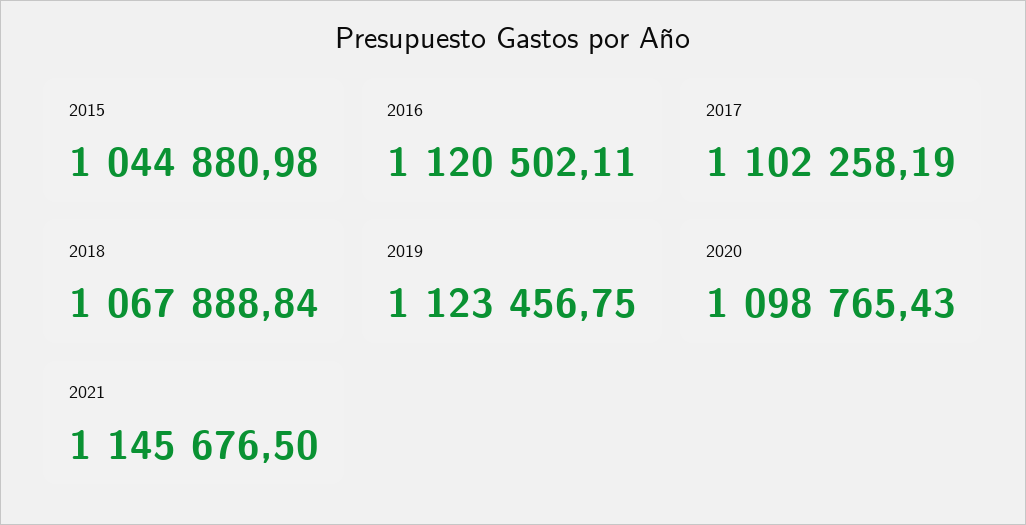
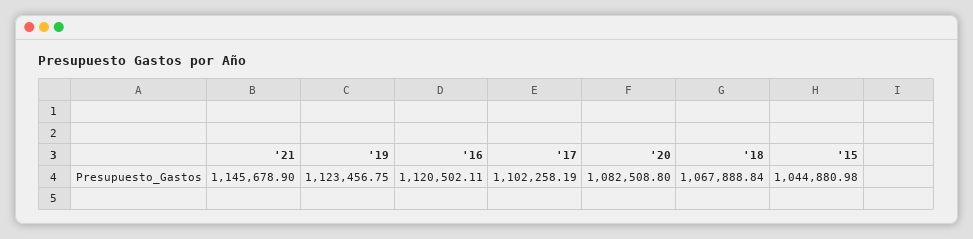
2020: 1098765.43 -> 1082508.8
2021: 1145676.5 -> 1145678.9

